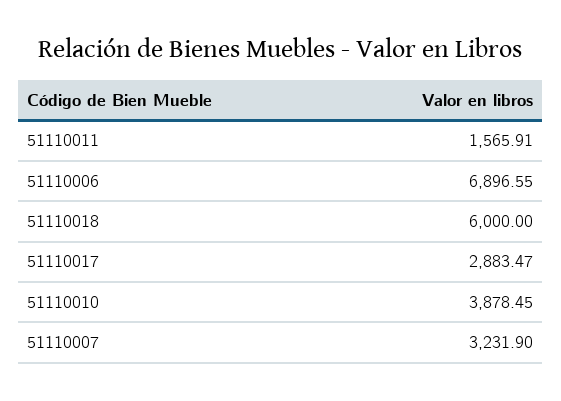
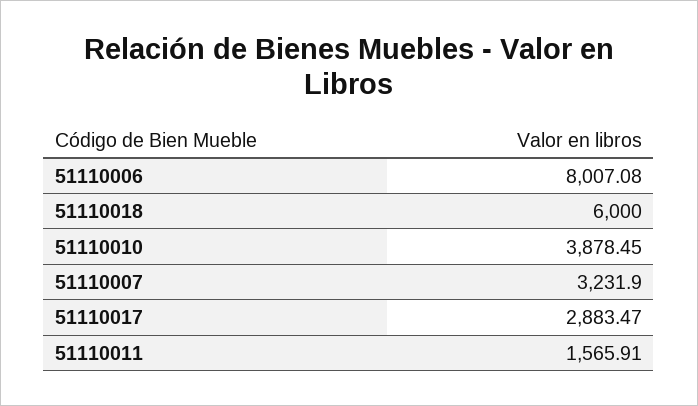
51110006: 6896.55 -> 8007.08

